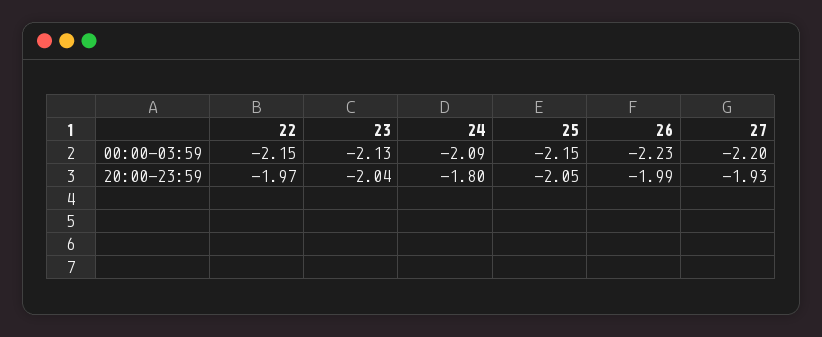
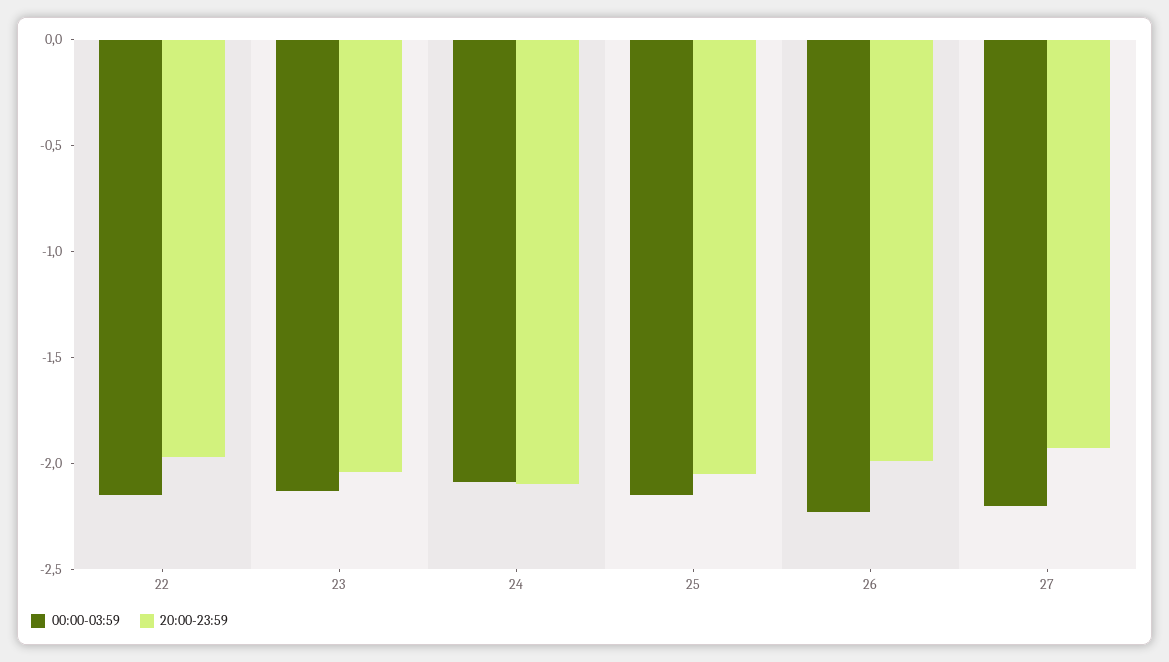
20:00-23:59, 24: -1.8 -> -2.1

